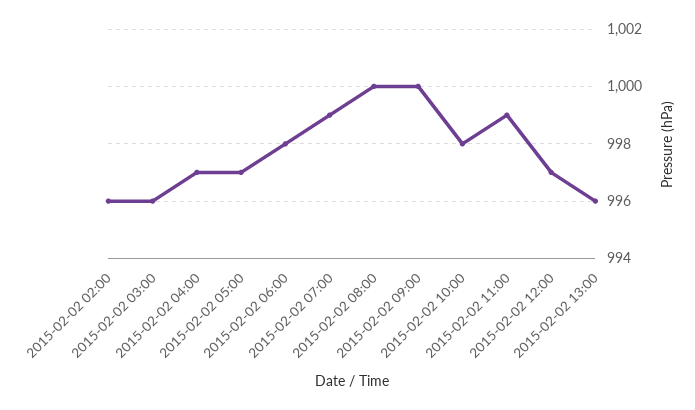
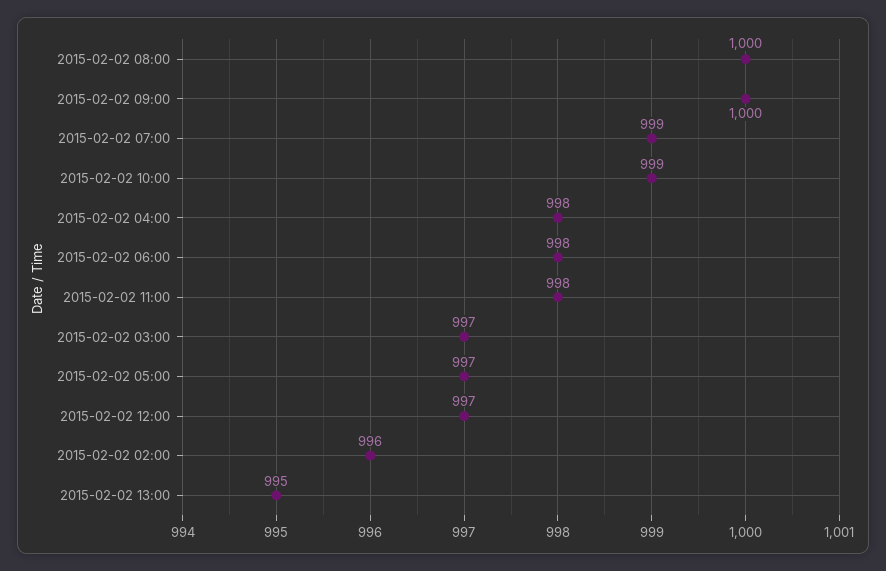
2015-02-02 03:00: 996 -> 997
2015-02-02 04:00: 997 -> 998
2015-02-02 10:00: 998 -> 999
2015-02-02 11:00: 999 -> 998
2015-02-02 13:00: 996 -> 995

